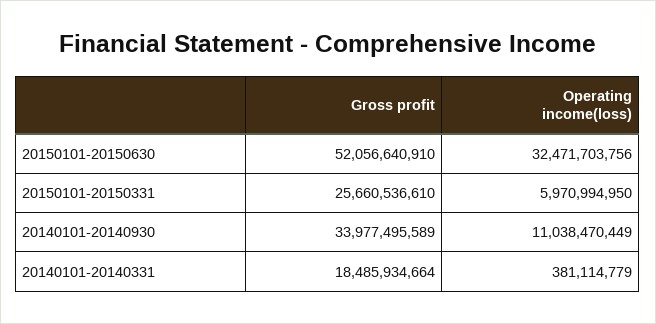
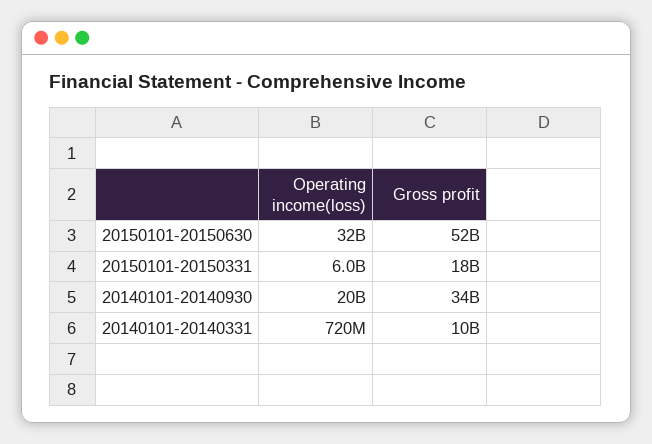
Gross profit, 20150101-20150331: 25660536610 -> 18000000000
Operating income(loss), 20140101-20140930: 11038470449 -> 20000000000
Gross profit, 20140101-20140331: 18485934664 -> 10000000000
Operating income(loss), 20140101-20140331: 381114779 -> 720000000

